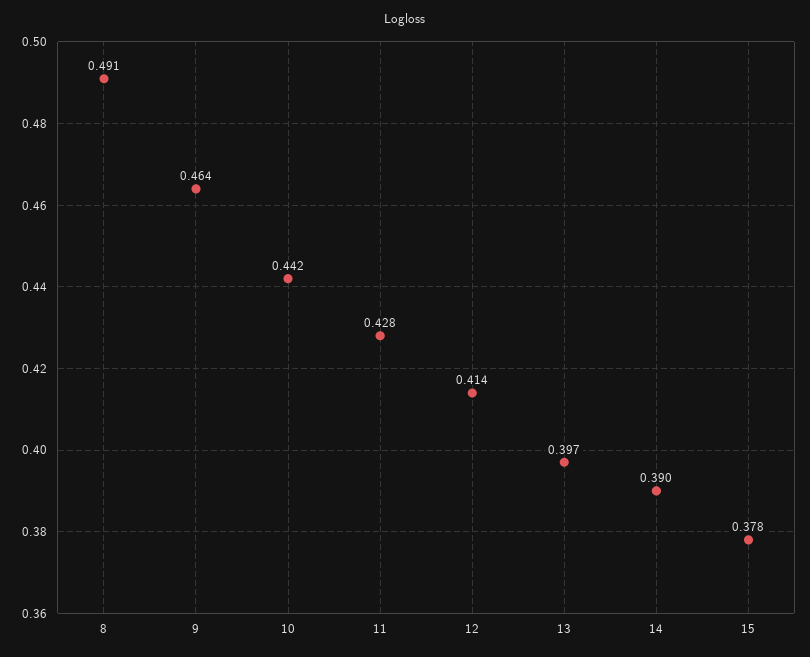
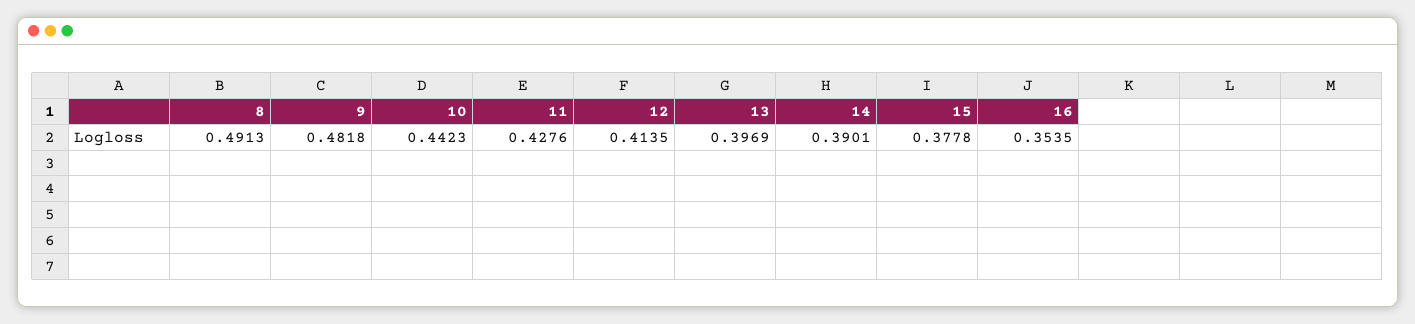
9: 0.464 -> 0.4818
16: none -> 0.3535

